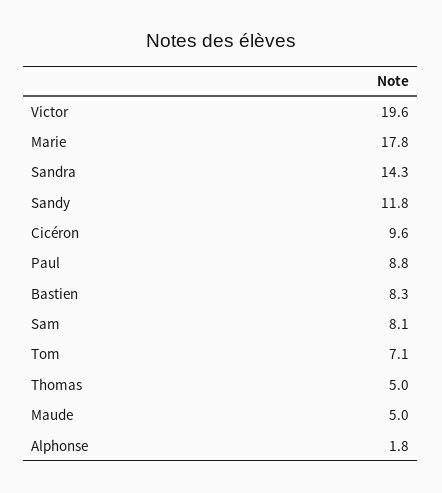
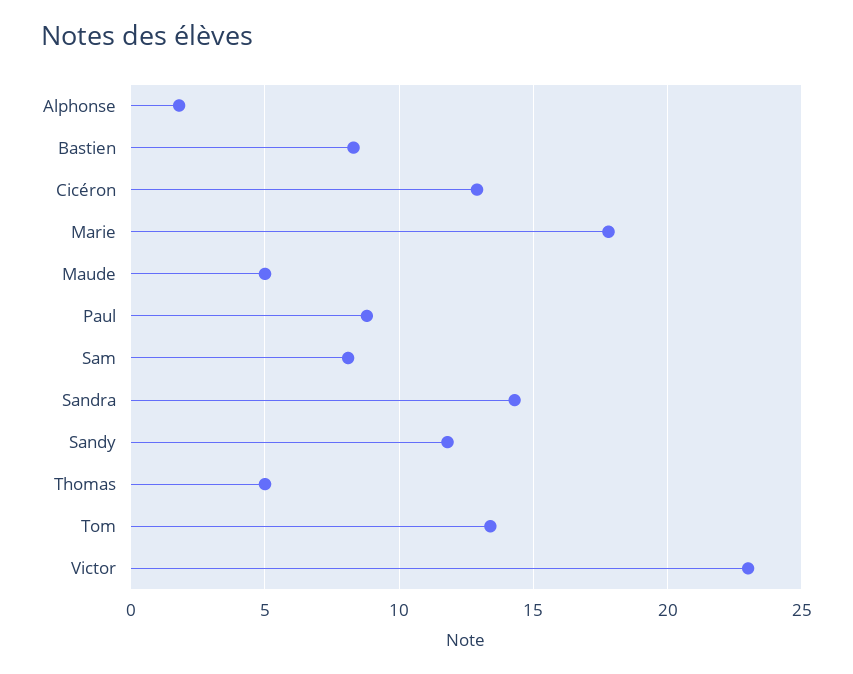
Victor: 19.6 -> 23
Cicéron: 9.6 -> 13
Tom: 7.1 -> 13.5

